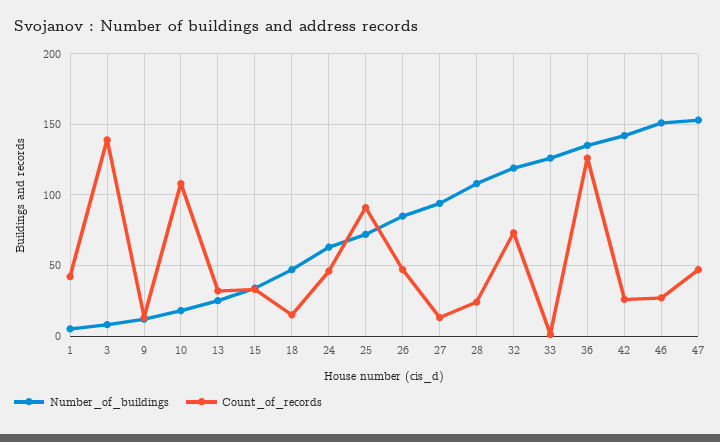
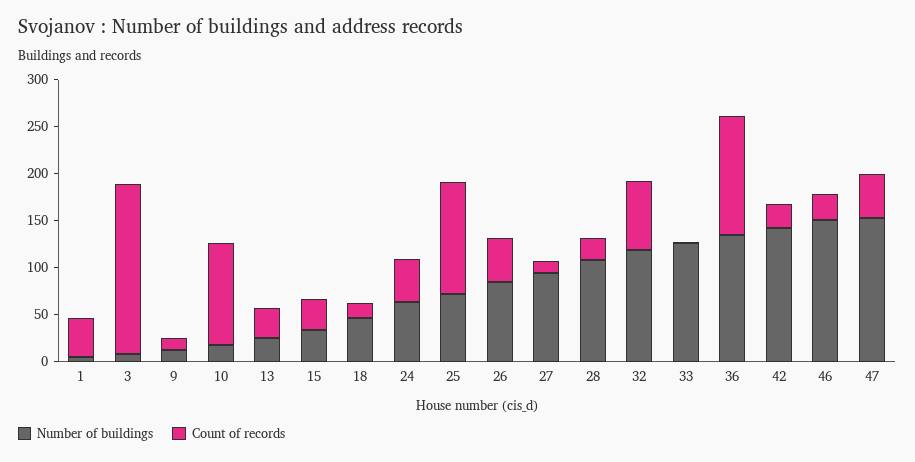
Count_of_records, 3: 140 -> 180
Count_of_records, 25: 90 -> 120

